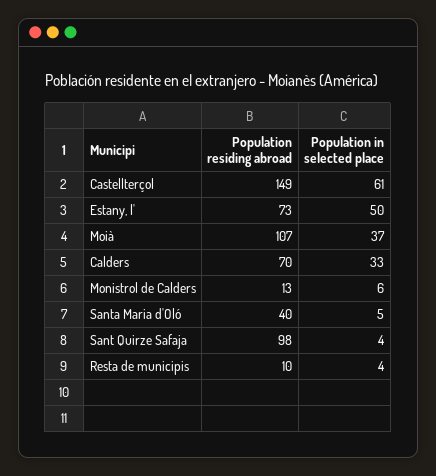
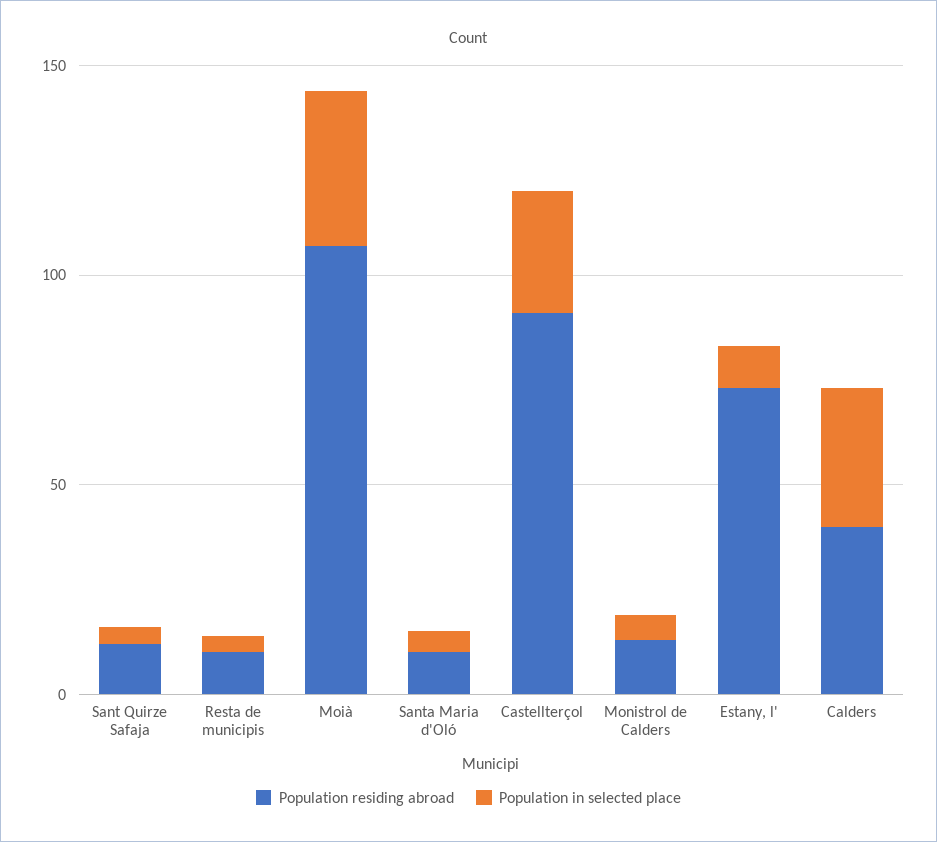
Population residing abroad, Castellterçol: 149 -> 90
Population in selected place, Castellterçol: 61 -> 30
Population in selected place, Estany, l': 50 -> 10
Population residing abroad, Calders: 70 -> 40
Population residing abroad, Santa Maria d'Oló: 40 -> 10
Population residing abroad, Sant Quirze Safaja: 98 -> 10

